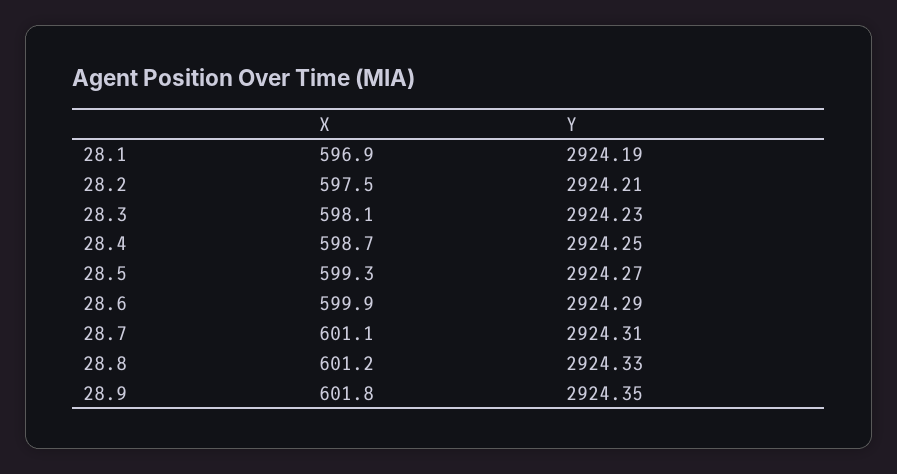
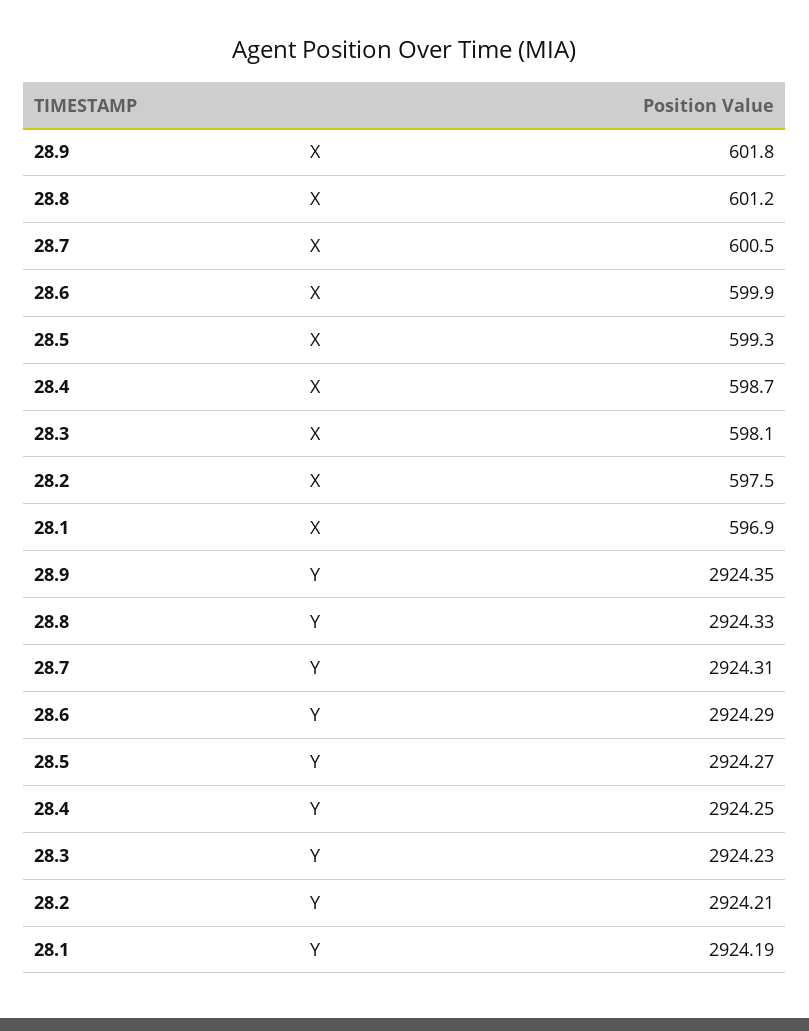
X, 28.7: 601.1 -> 600.5

